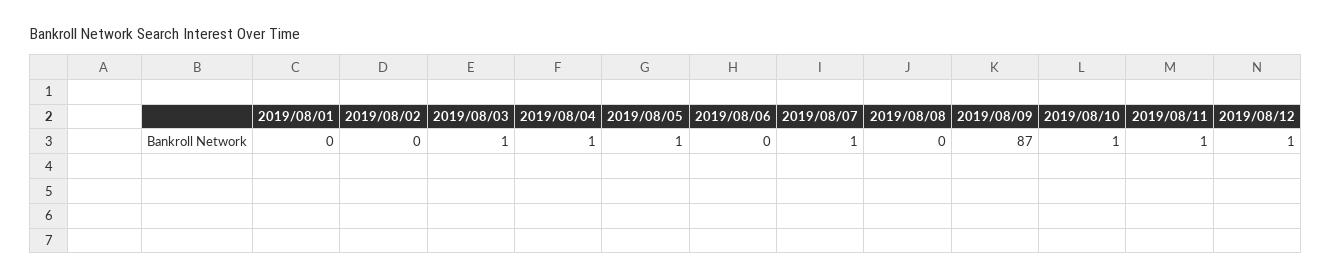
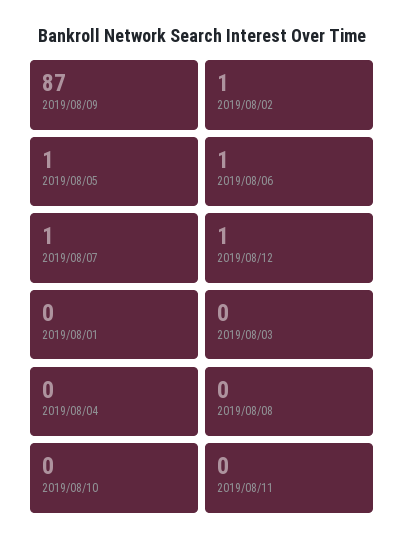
2019/08/02: 0 -> 1
2019/08/03: 1 -> 0
2019/08/04: 1 -> 0
2019/08/06: 0 -> 1
2019/08/10: 1 -> 0
2019/08/11: 1 -> 0

